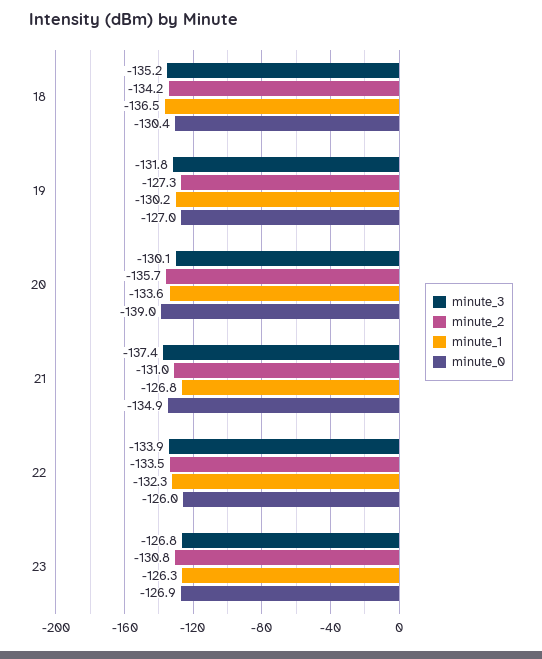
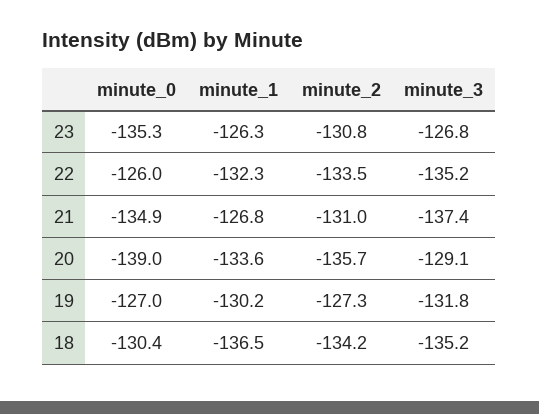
minute_3, 20: -130.1 -> -129.1
minute_3, 22: -133.9 -> -135.2
minute_0, 23: -126.9 -> -135.3

